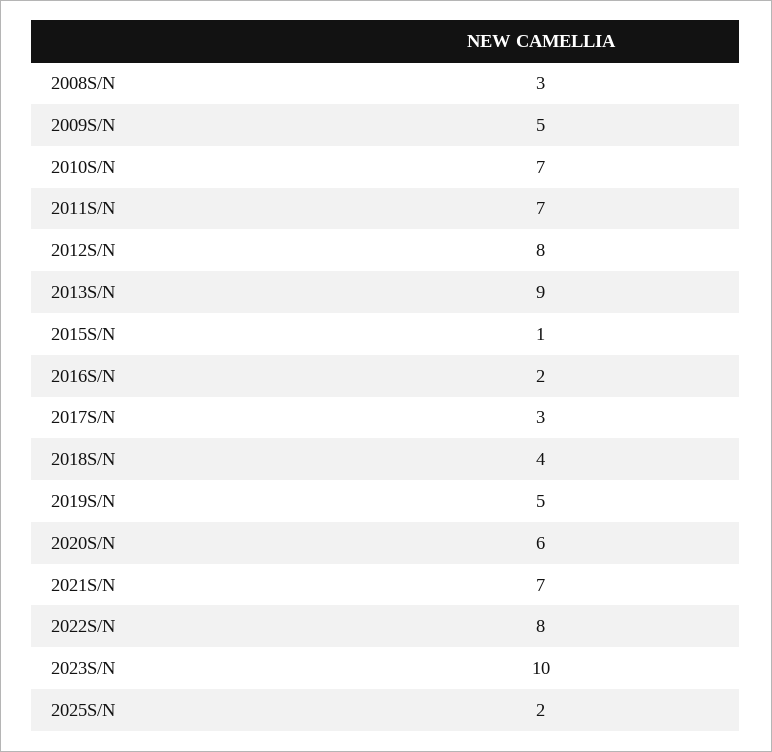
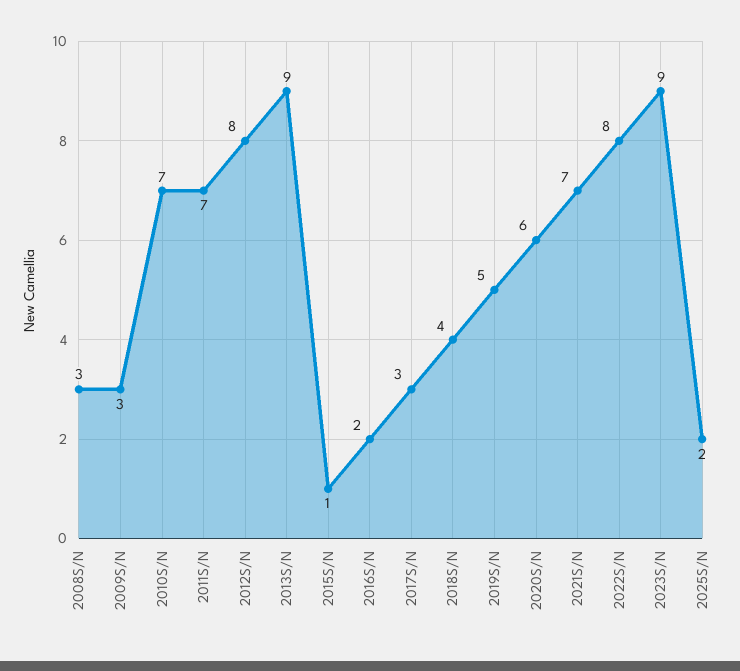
2009S/N: 5 -> 3
2023S/N: 10 -> 9

